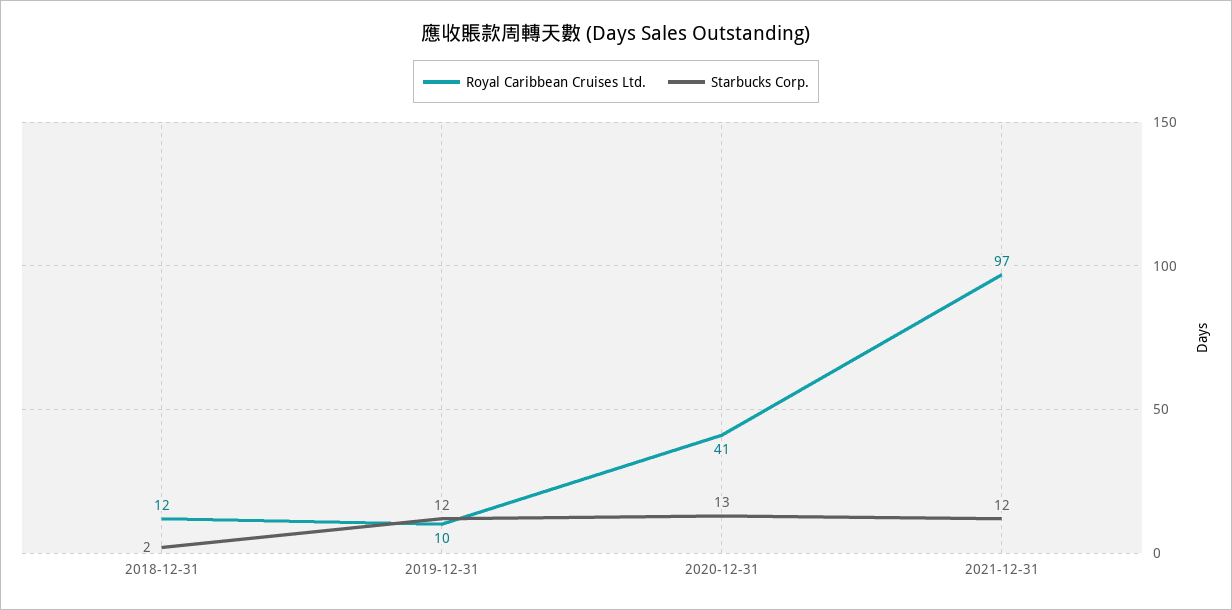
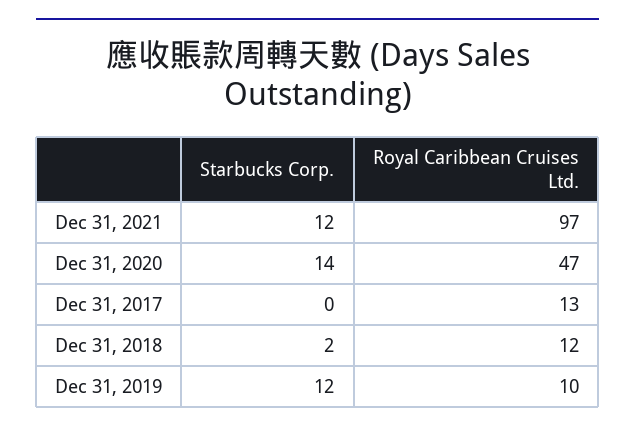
Royal Caribbean Cruises Ltd., 2020-12-31: 41 -> 47
Starbucks Corp., 2020-12-31: 13 -> 14
Starbucks Corp., Dec 31, 2017: none -> 0
Royal Caribbean Cruises Ltd., Dec 31, 2017: none -> 13

